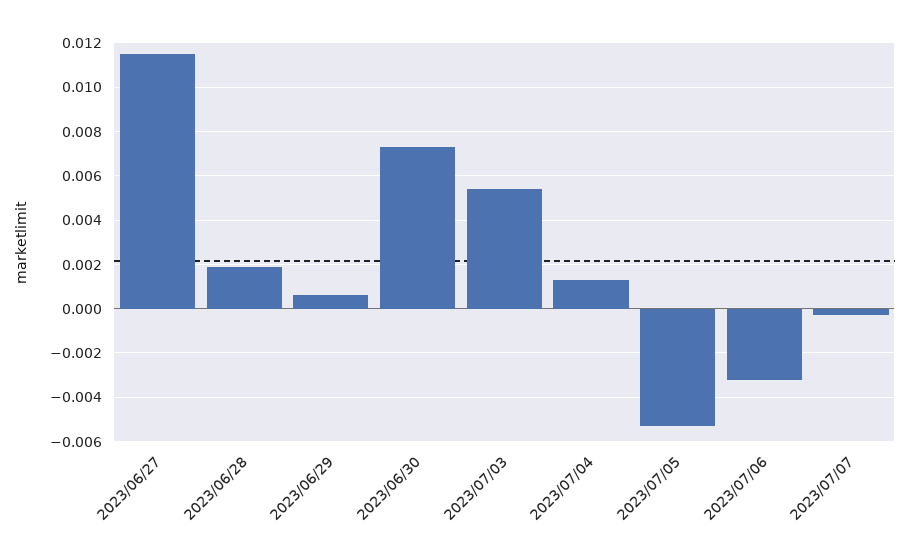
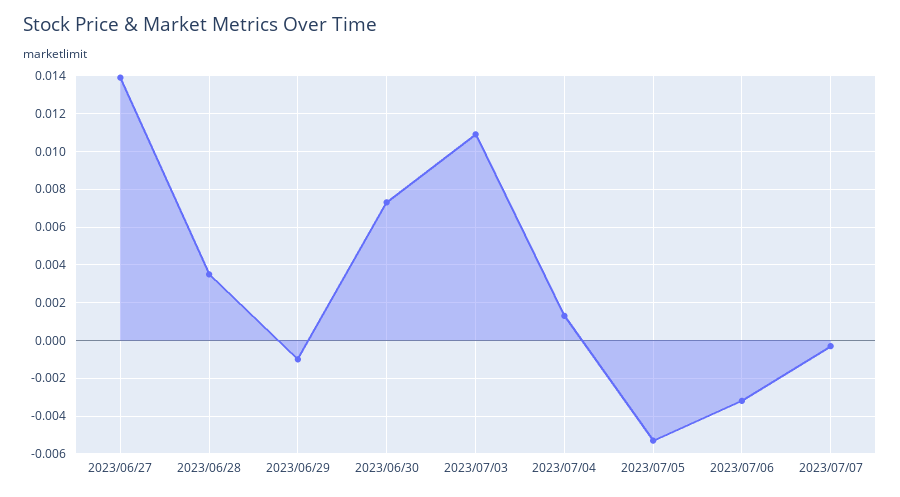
2023/06/27: 0.0115 -> 0.014
2023/06/28: 0.002 -> 0.0035
2023/06/29: 0.0005 -> -0.001
2023/07/03: 0.0055 -> 0.011

